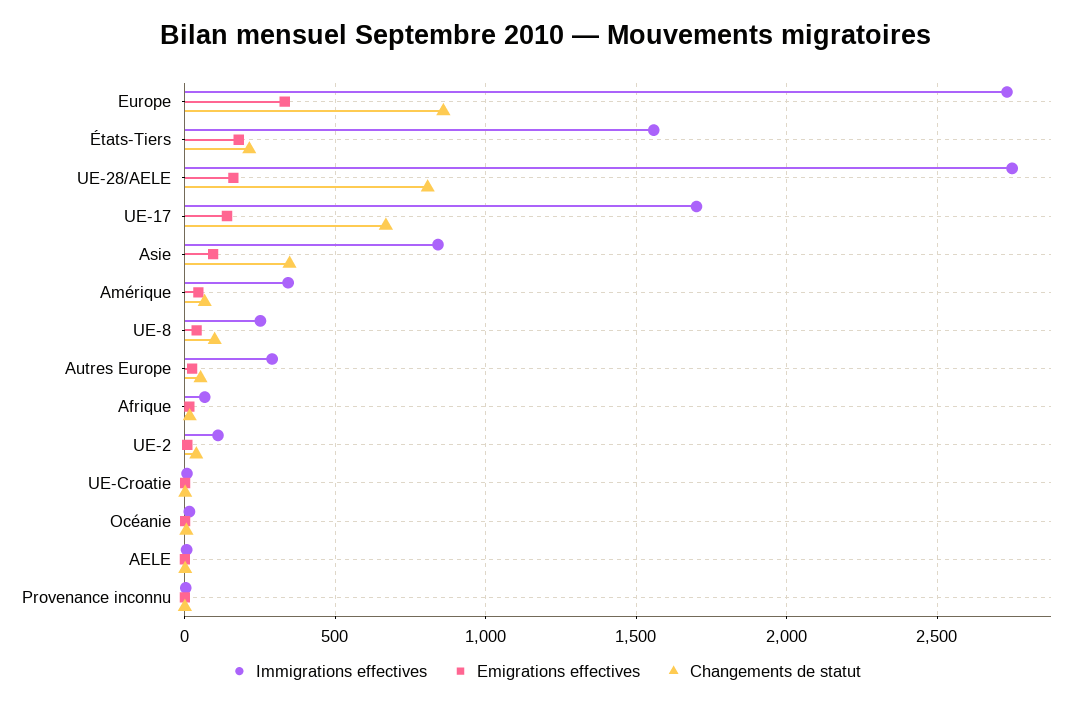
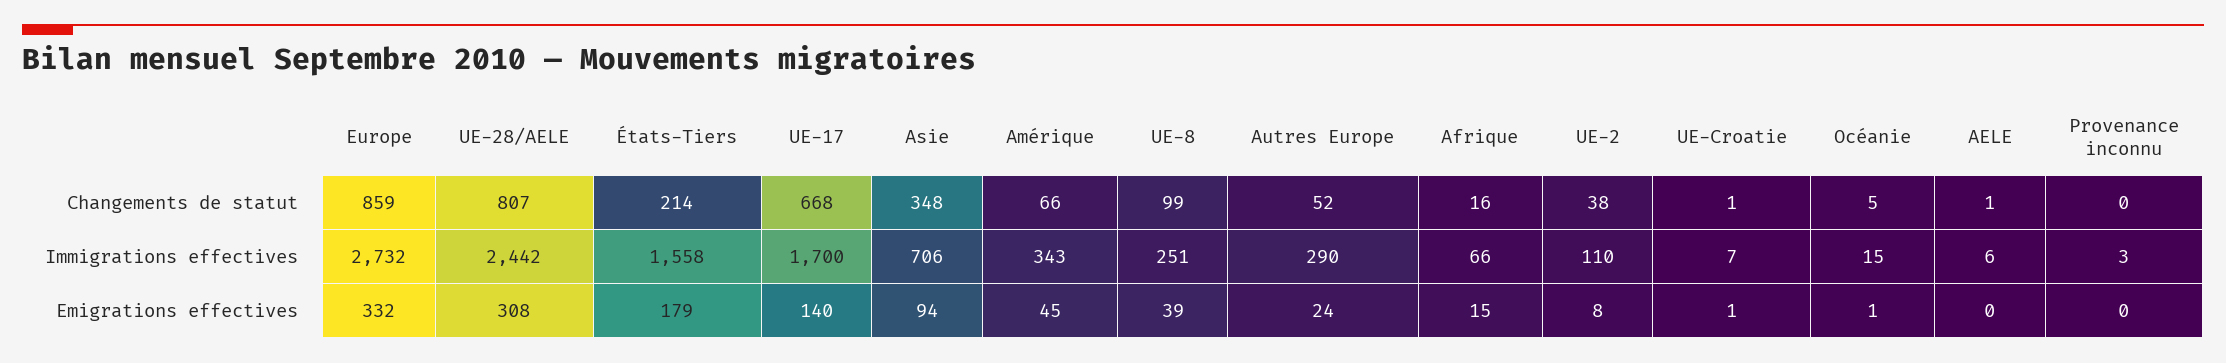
Immigrations effectives, UE-28/AELE: 2750 -> 2442
Emigrations effectives, UE-28/AELE: 150 -> 308
Immigrations effectives, Asie: 850 -> 706

